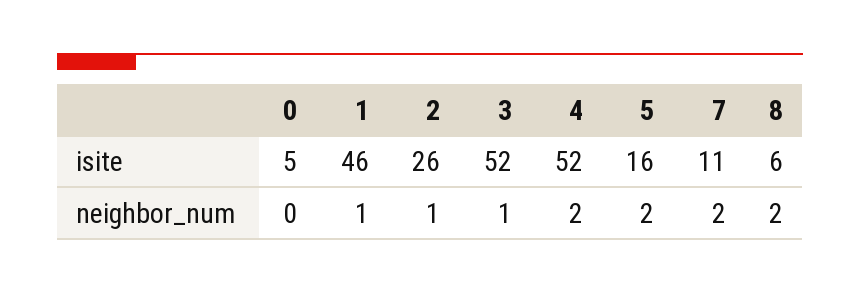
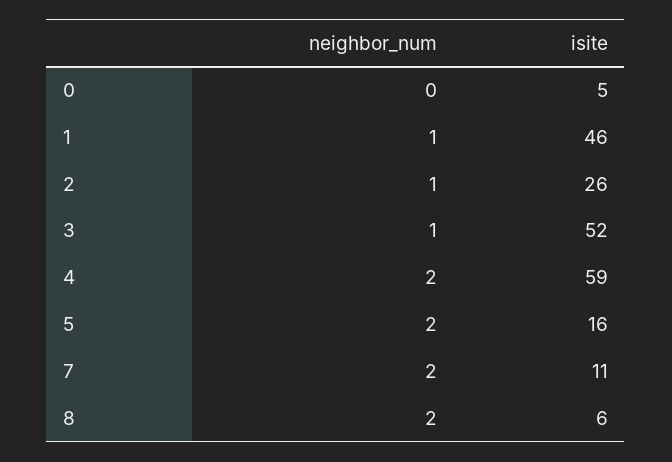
4, isite: 52 -> 59

